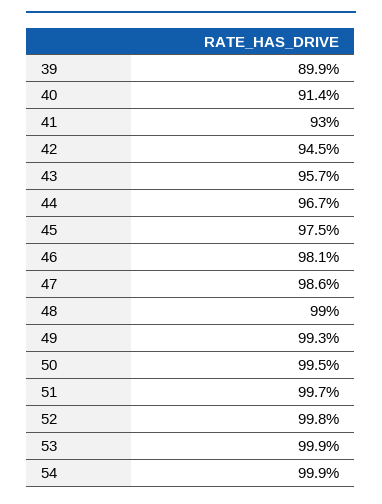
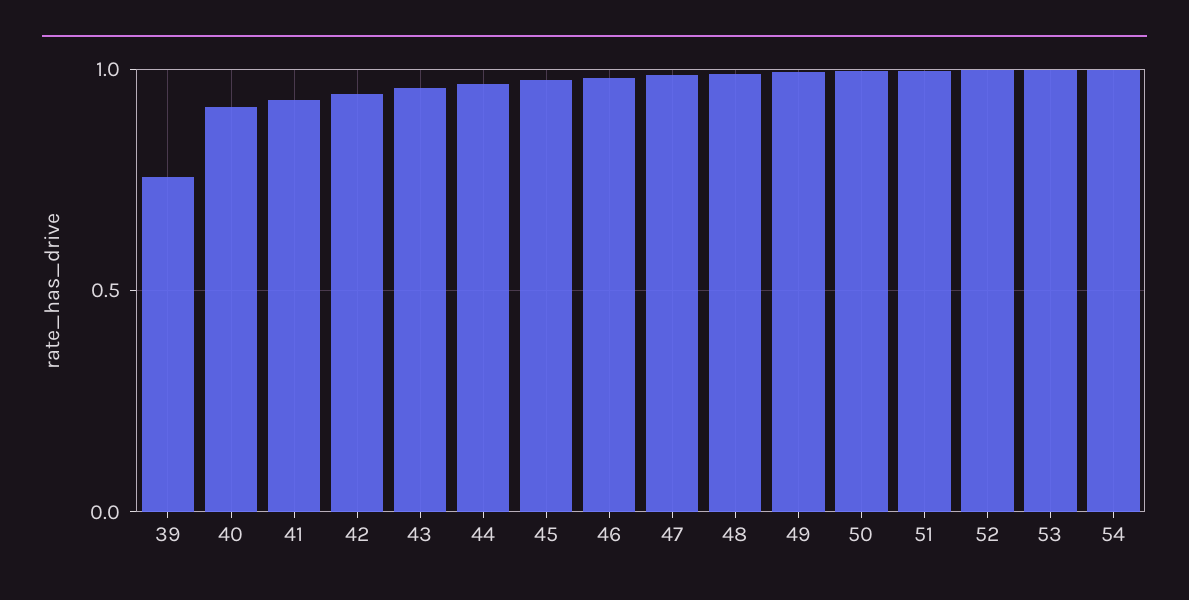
39: 0.899 -> 0.75

